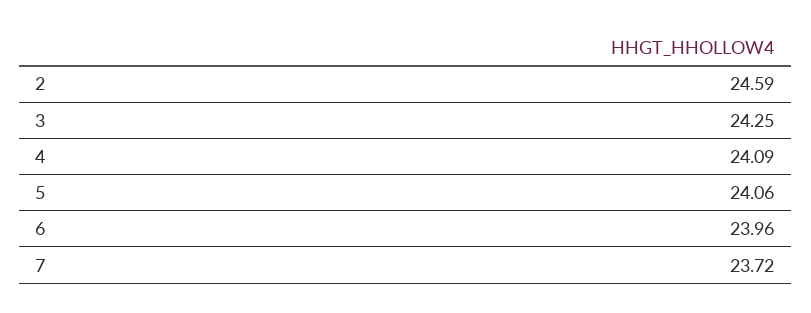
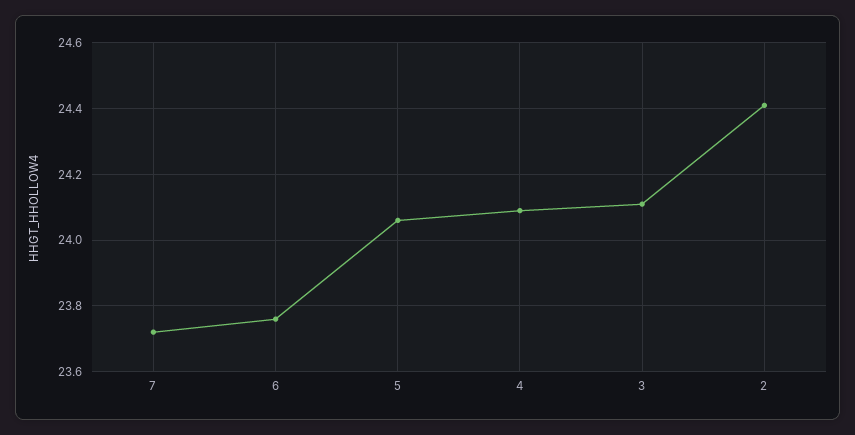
2: 24.59 -> 24.4
3: 24.25 -> 24.1
6: 23.96 -> 23.75

